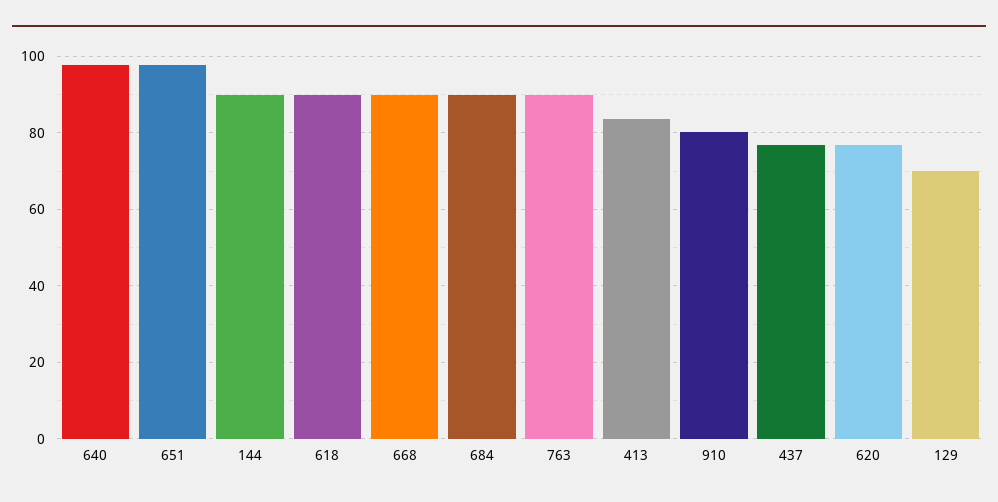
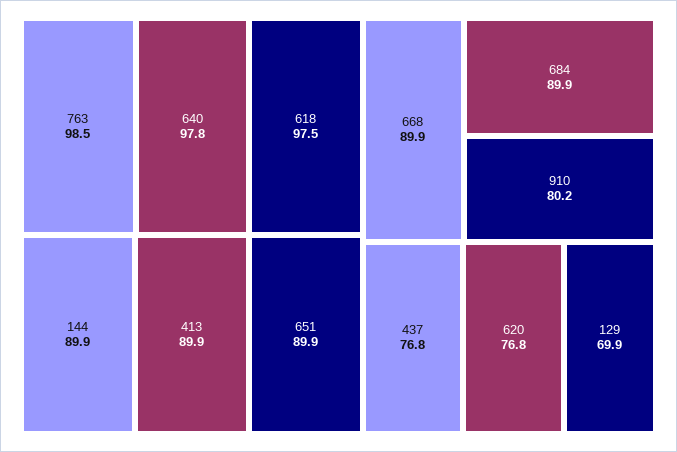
651: 98 -> 89.9
618: 90 -> 97.5
763: 90 -> 98.5
413: 84 -> 89.9

